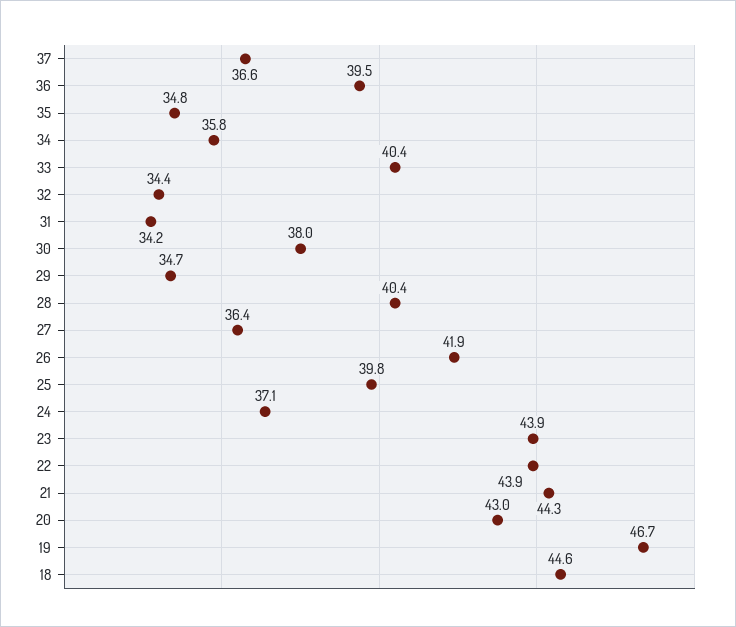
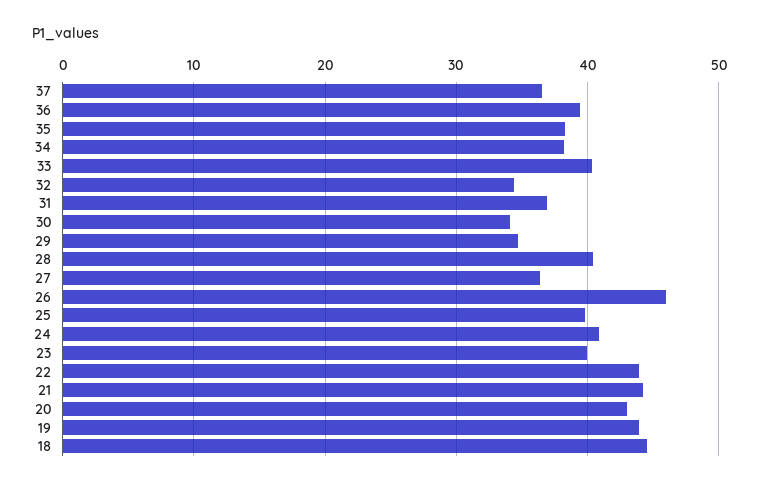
35: 34.8 -> 38
34: 35.8 -> 38
31: 34.2 -> 37
30: 38 -> 34
26: 41.9 -> 46
24: 37.1 -> 41
23: 43.9 -> 40
19: 46.7 -> 44

